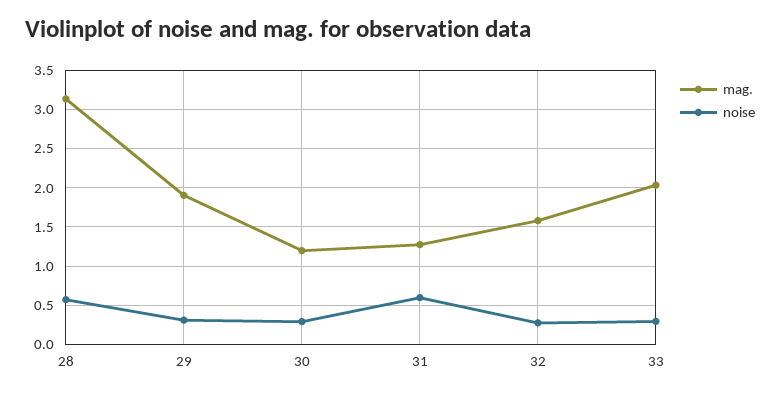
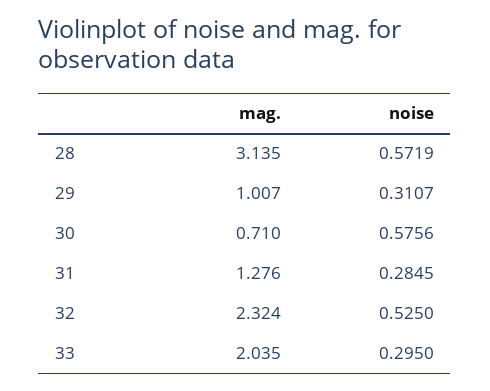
mag., 29: 1.9 -> 1.007
mag., 30: 1.2 -> 0.71
noise, 30: 0.3 -> 0.5756
noise, 31: 0.6 -> 0.2845
mag., 32: 1.6 -> 2.324
noise, 32: 0.3 -> 0.525

